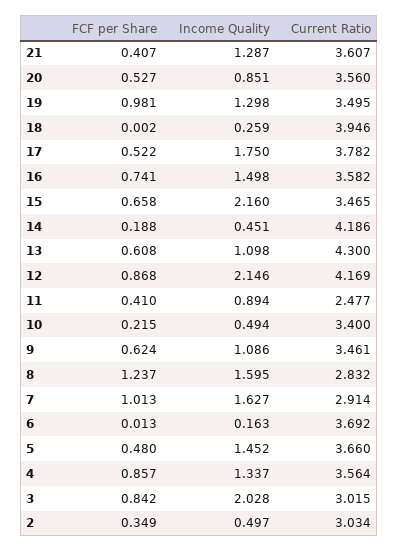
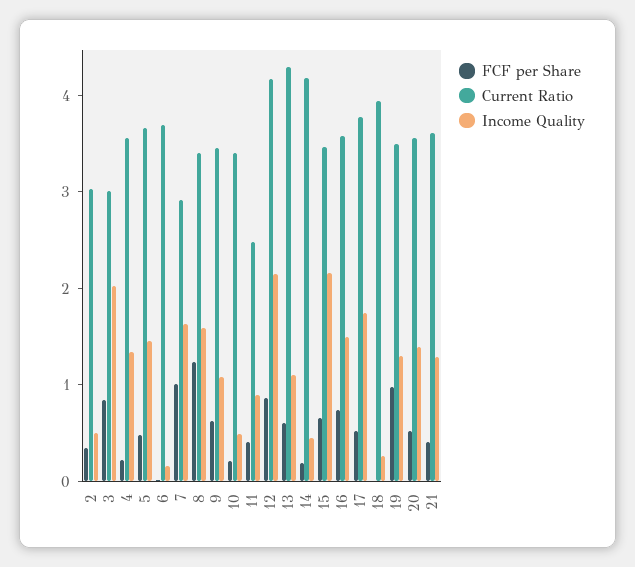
Income Quality, 20: 0.851 -> 1.4
Current Ratio, 8: 2.832 -> 3.4
FCF per Share, 4: 0.857 -> 0.2

